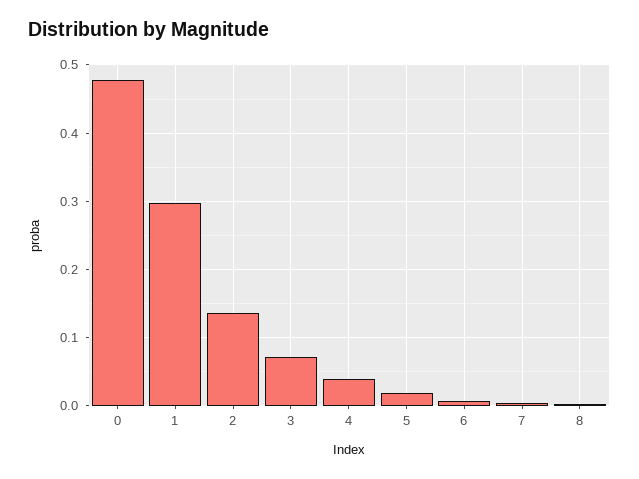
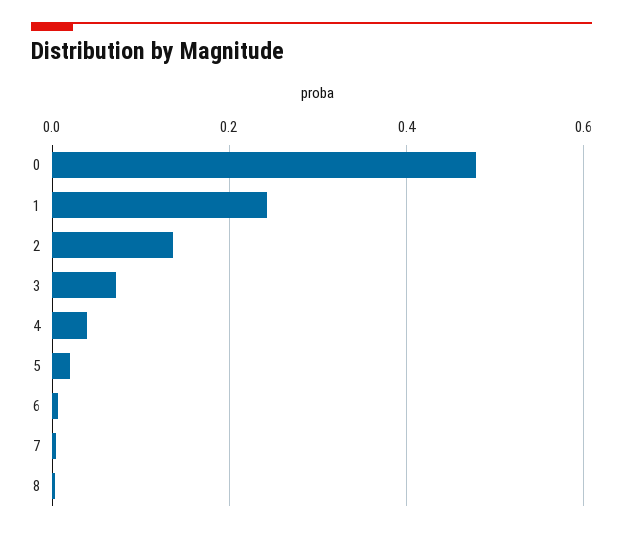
1: 0.3 -> 0.24

